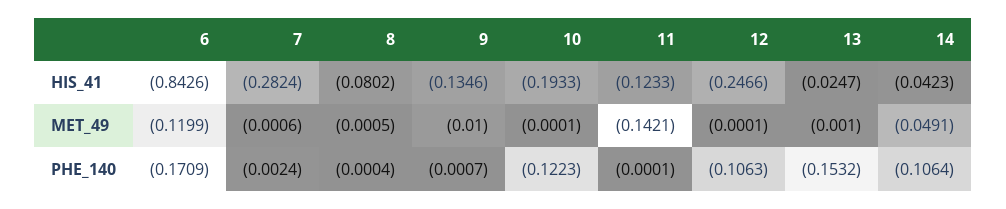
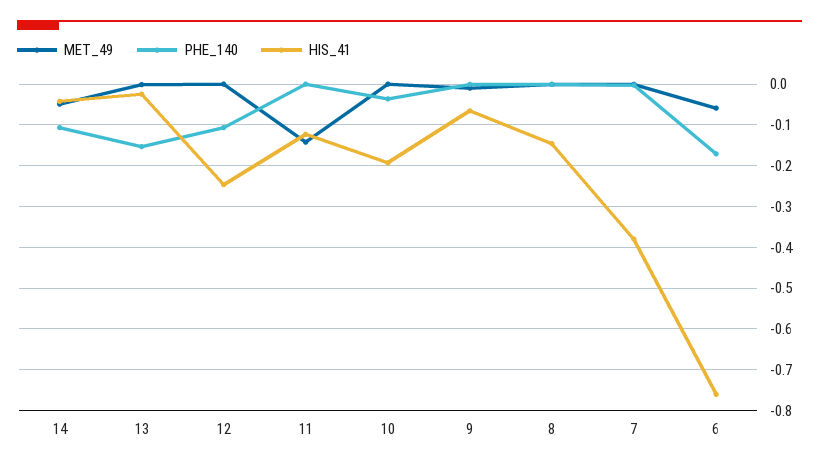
HIS_41, 6: -0.8426 -> -0.76
HIS_41, 7: -0.2824 -> -0.38
HIS_41, 8: -0.0802 -> -0.14
HIS_41, 9: -0.1346 -> -0.06
MET_49, 6: -0.1199 -> -0.06
PHE_140, 10: -0.1223 -> -0.04

